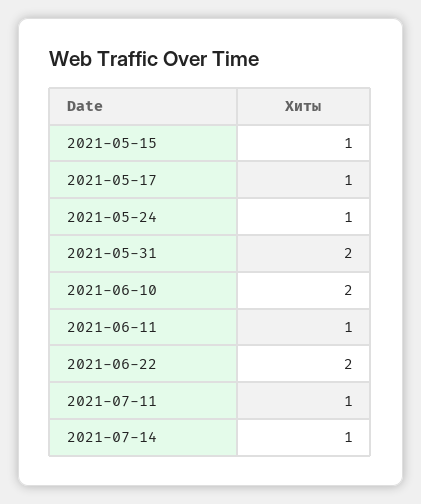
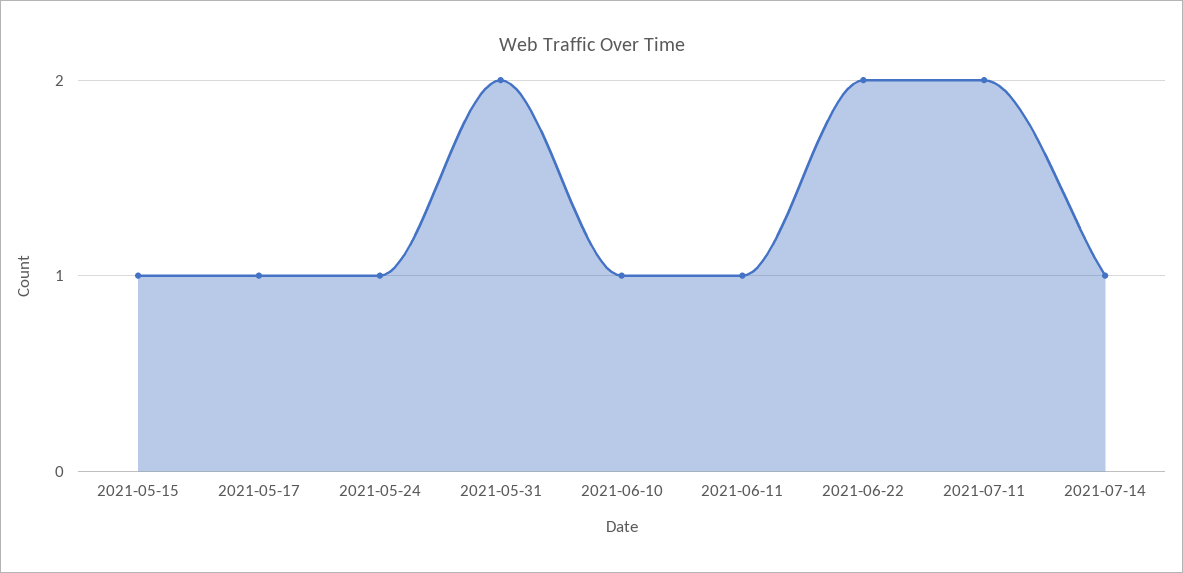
2021-06-10: 2 -> 1
2021-07-11: 1 -> 2

